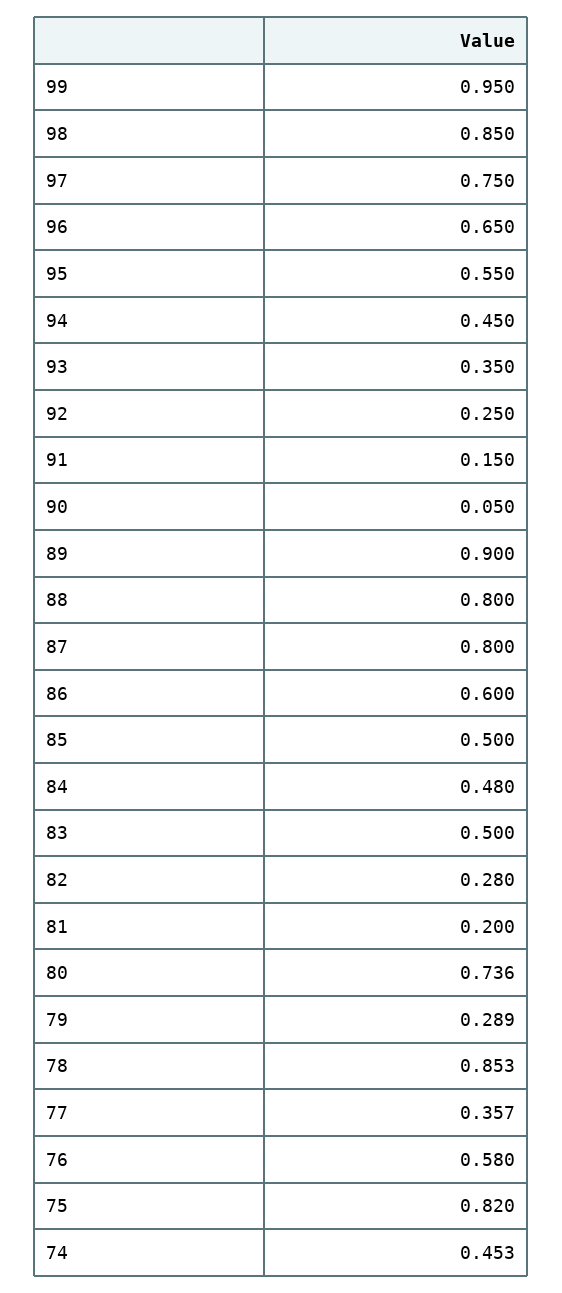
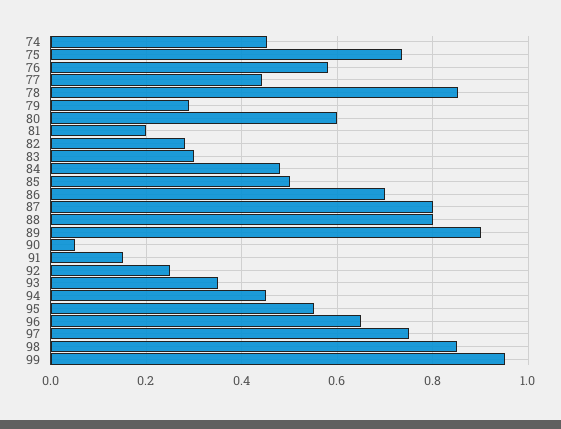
86: 0.6 -> 0.7
83: 0.5 -> 0.3
80: 0.736 -> 0.6
77: 0.357 -> 0.44
75: 0.82 -> 0.74

